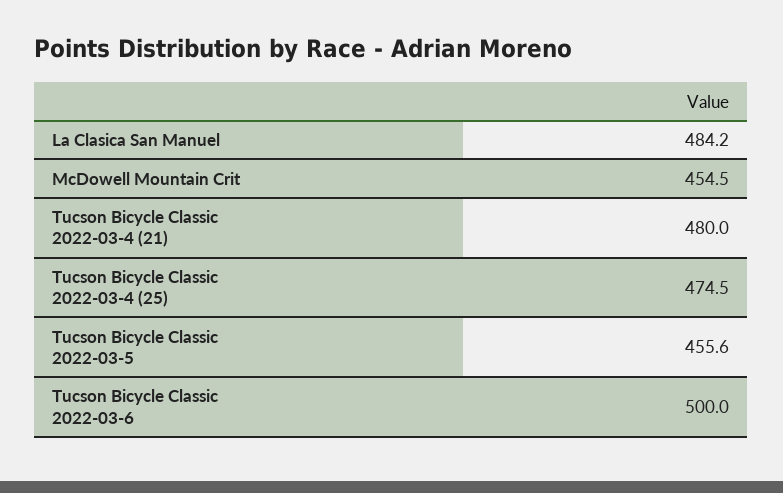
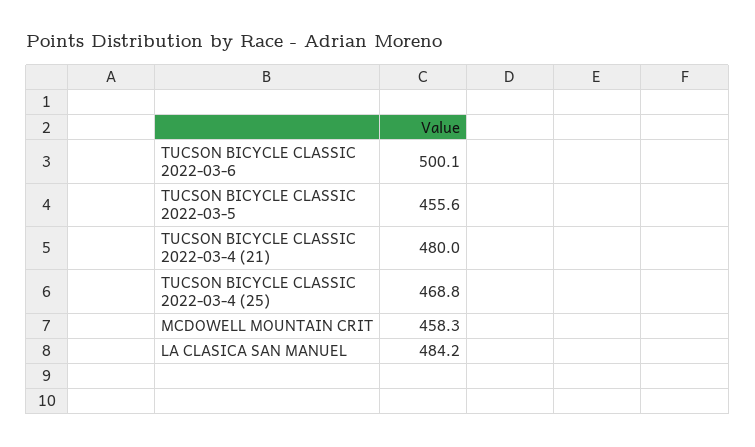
McDowell Mountain Crit: 454.5 -> 458.3
Tucson Bicycle Classic 2022-03-4 (25): 474.5 -> 468.8
Tucson Bicycle Classic 2022-03-6: 500 -> 500.1

